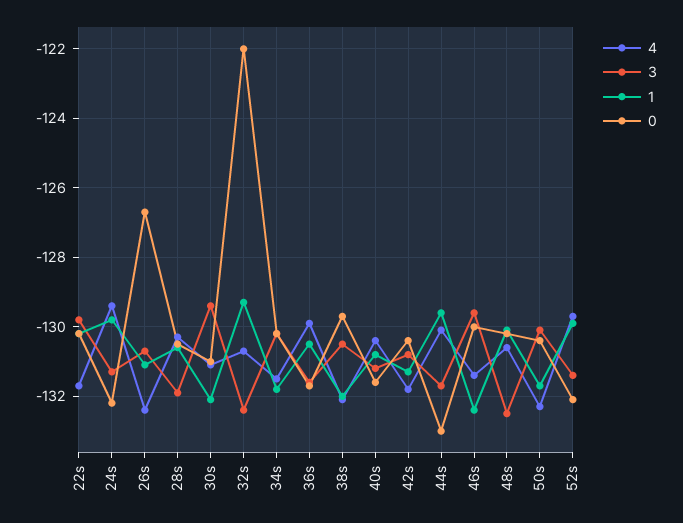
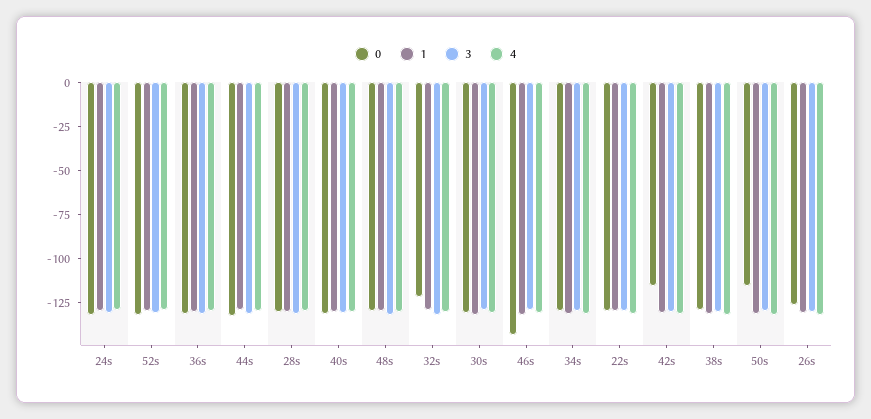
0, 42s: -130.5 -> -115
0, 46s: -130 -> -145
0, 50s: -130.5 -> -115

